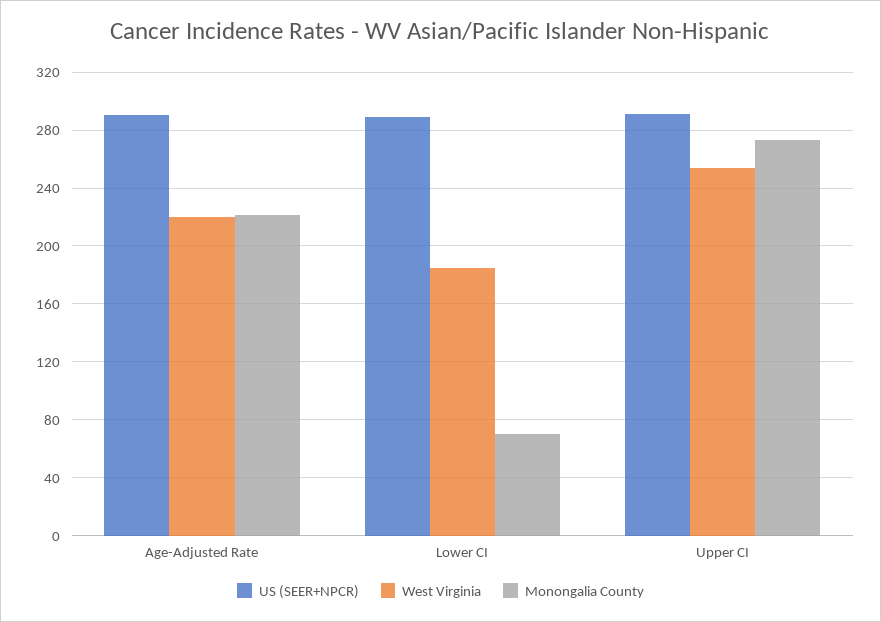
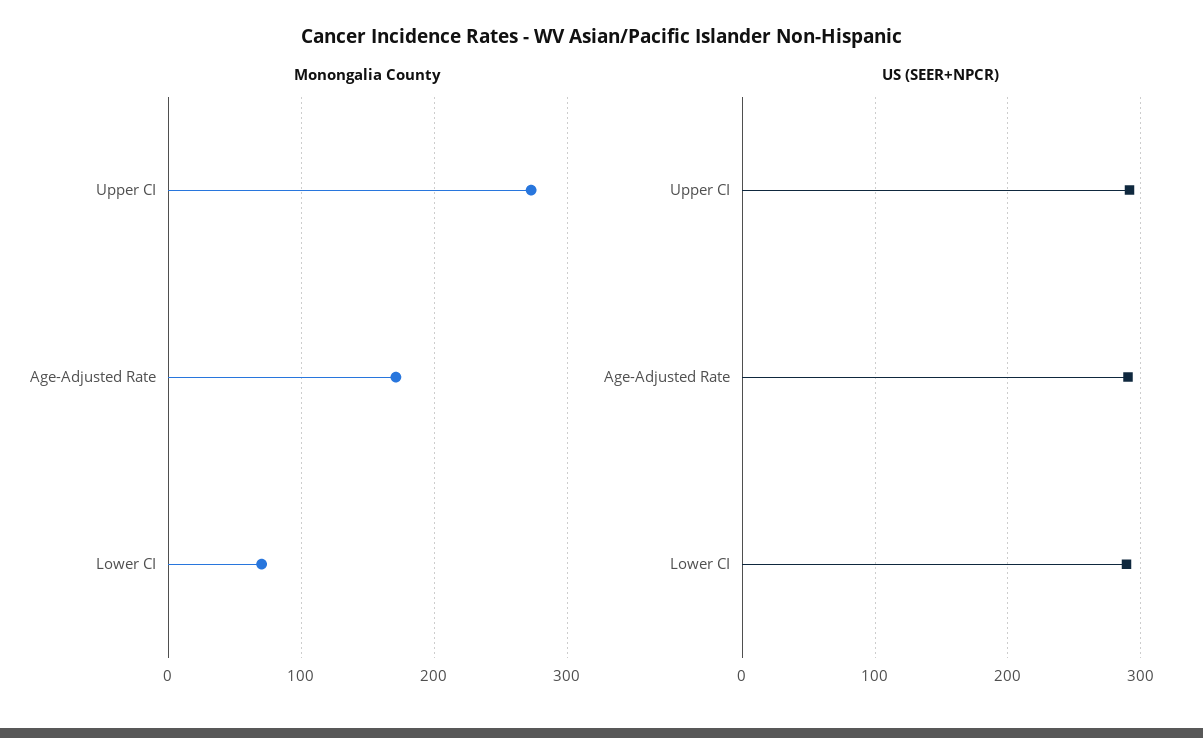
West Virginia, Age-Adjusted Rate: 220 -> none
Monongalia County, Age-Adjusted Rate: 220 -> 170
West Virginia, Lower CI: 185 -> none
West Virginia, Upper CI: 255 -> none

